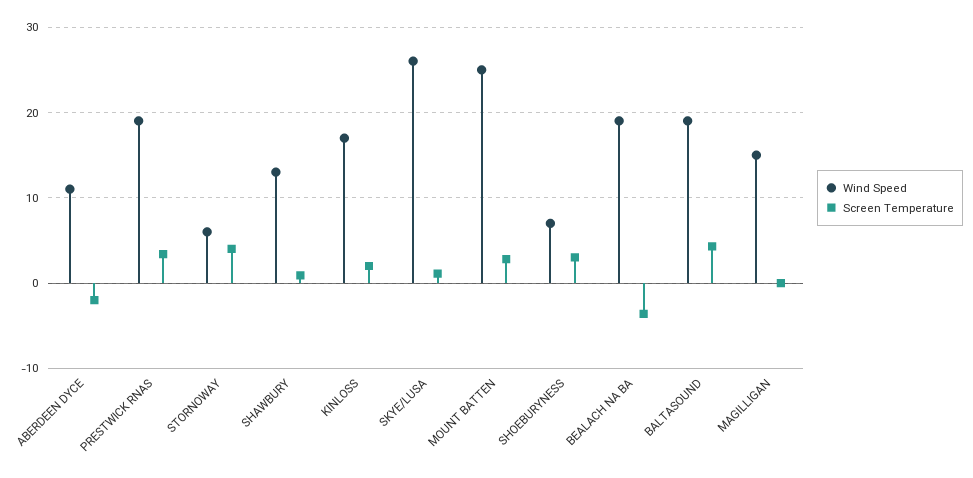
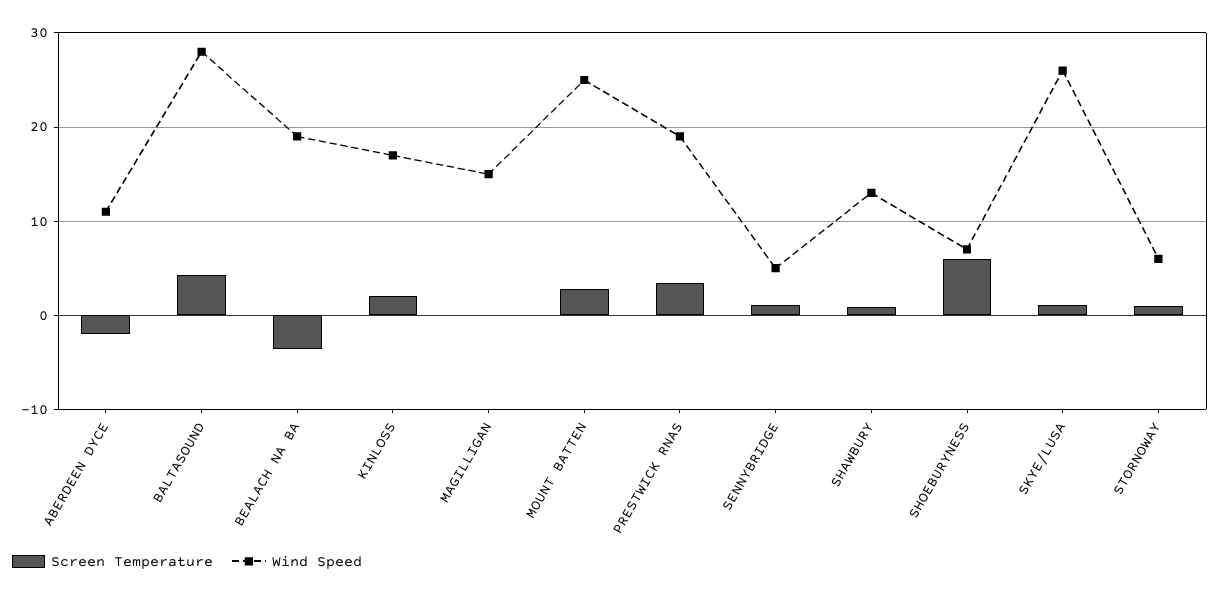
Screen Temperature, STORNOWAY: 4 -> 1
Screen Temperature, SHOEBURYNESS: 3 -> 6
Wind Speed, BALTASOUND: 19 -> 28
Screen Temperature, SENNYBRIDGE: none -> 1
Wind Speed, SENNYBRIDGE: none -> 5

